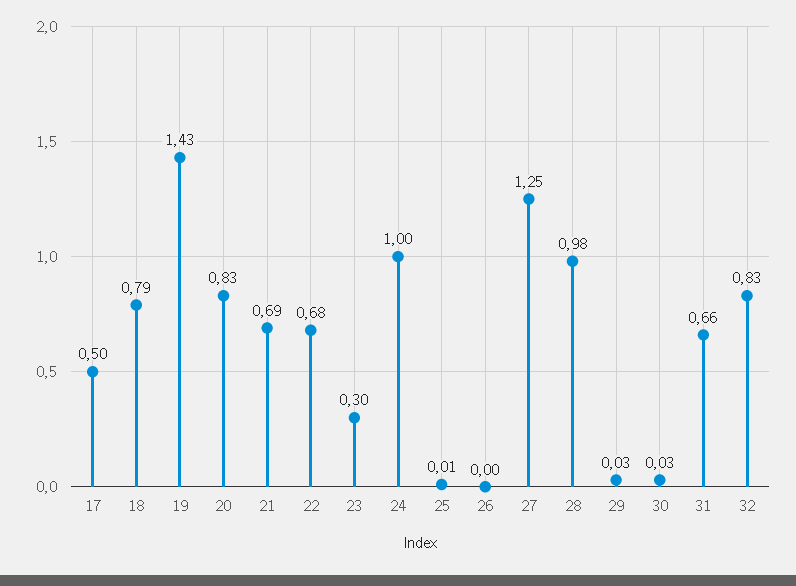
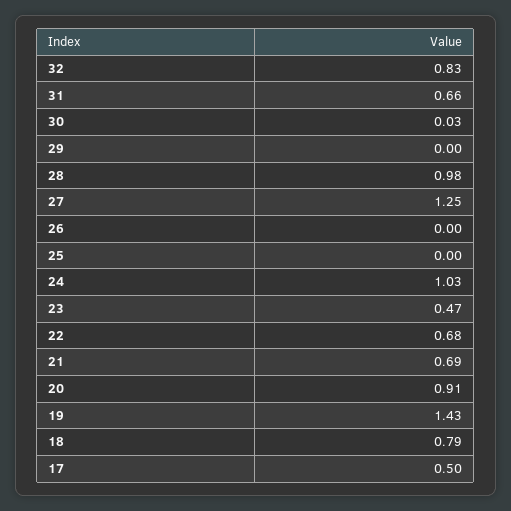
20: 0.83 -> 0.91
23: 0.3 -> 0.47
24: 1 -> 1.03
25: 0.01 -> 0
29: 0.03 -> 0

